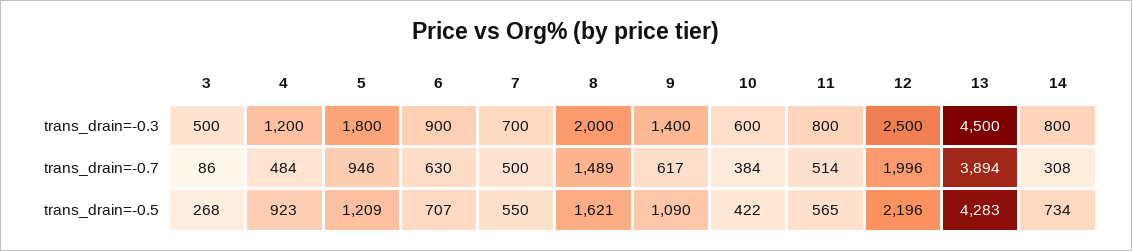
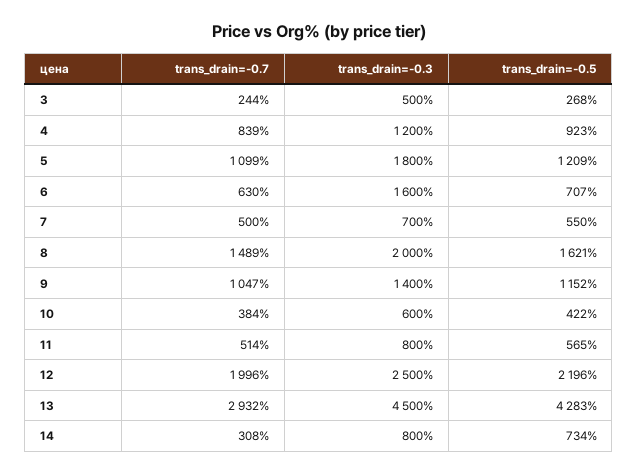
6, trans_drain=-0.3: 900 -> 1600
3, trans_drain=-0.7: 86 -> 244
4, trans_drain=-0.7: 484 -> 839
5, trans_drain=-0.7: 946 -> 1099
9, trans_drain=-0.7: 617 -> 1047
13, trans_drain=-0.7: 3894 -> 2932
9, trans_drain=-0.5: 1090 -> 1152

